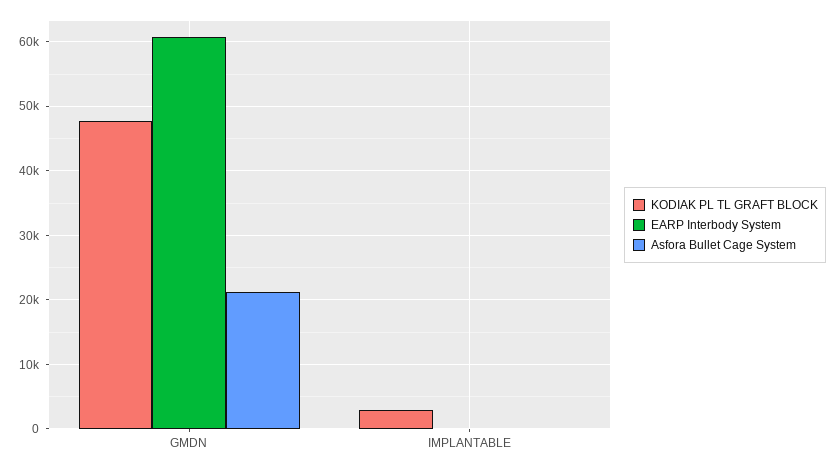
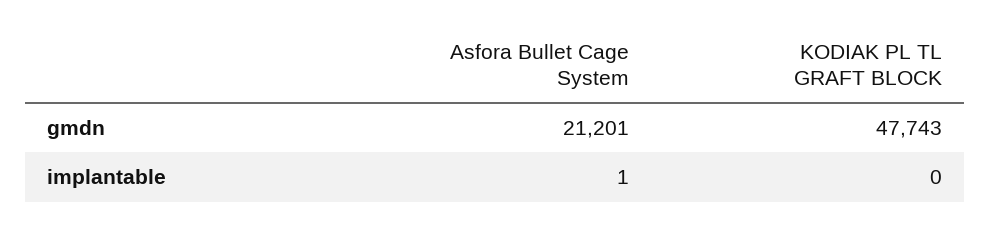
EARP Interbody System, GMDN: 61000 -> none
KODIAK PL TL GRAFT BLOCK, IMPLANTABLE: 3000 -> 0
EARP Interbody System, IMPLANTABLE: 0 -> none

